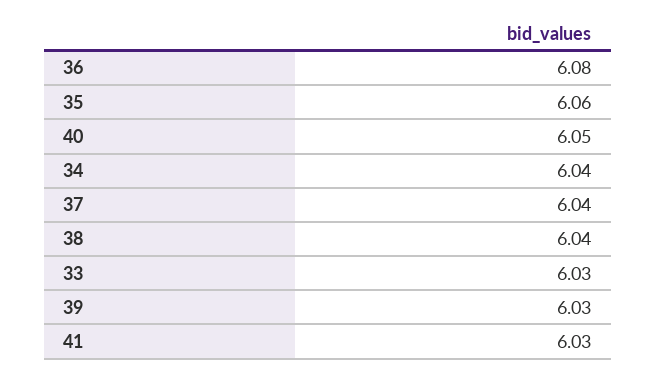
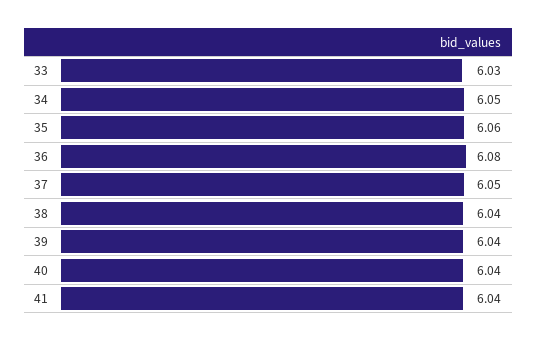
40: 6.05 -> 6.04
34: 6.04 -> 6.05
37: 6.04 -> 6.05
39: 6.03 -> 6.04
41: 6.03 -> 6.04

